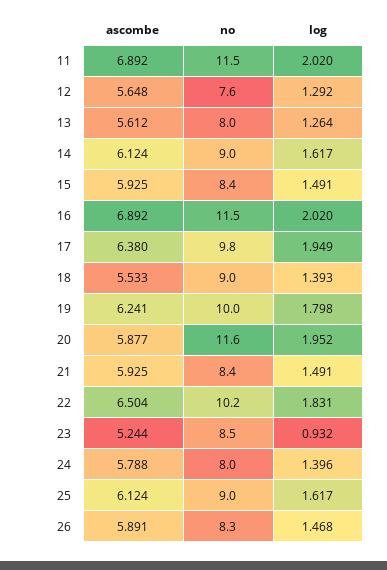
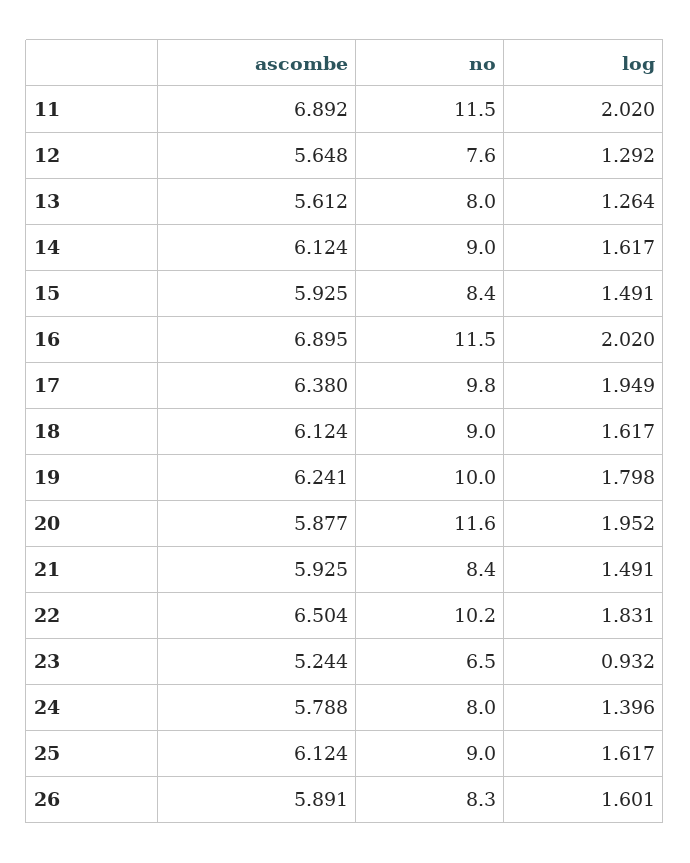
ascombe, 16: 6.892 -> 6.895
ascombe, 18: 5.533 -> 6.124
log, 18: 1.393 -> 1.617
no, 23: 8.5 -> 6.5
log, 26: 1.468 -> 1.601

